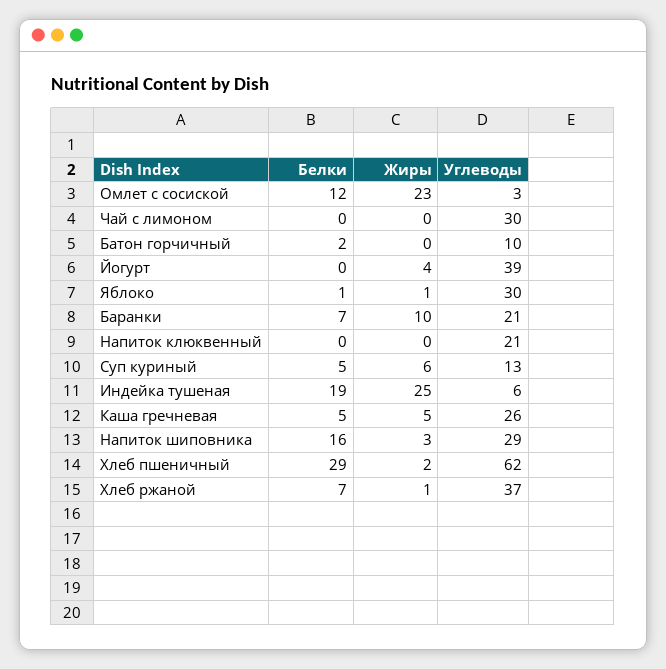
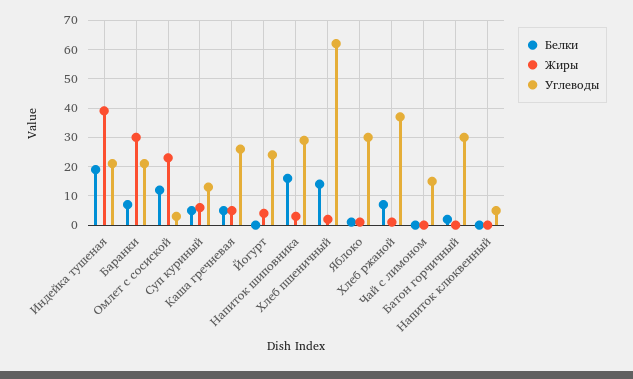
Углеводы, Чай с лимоном: 30 -> 15
Углеводы, Батон горчичный: 10 -> 30
Углеводы, Йогурт: 39 -> 25
Жиры, Баранки: 10 -> 30
Углеводы, Напиток клюквенный: 21 -> 5
Жиры, Индейка тушеная: 25 -> 40
Углеводы, Индейка тушеная: 6 -> 20
Белки, Хлеб пшеничный: 29 -> 15

